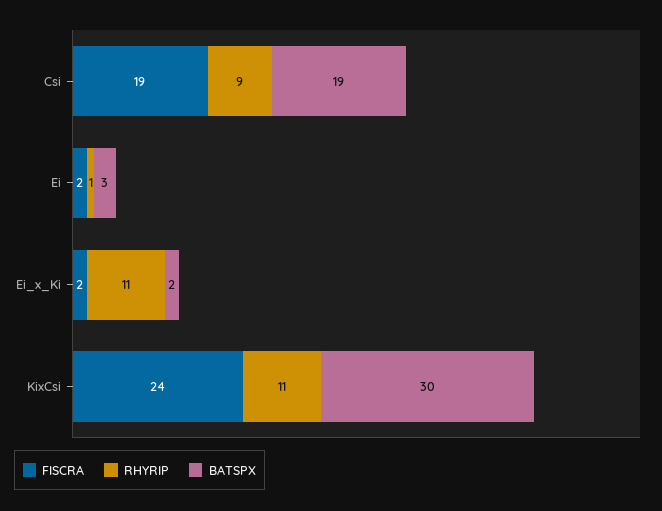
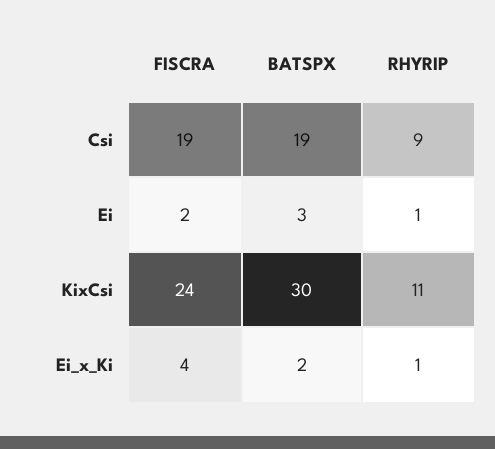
FISCRA, Ei_x_Ki: 2 -> 4
RHYRIP, Ei_x_Ki: 11 -> 1

